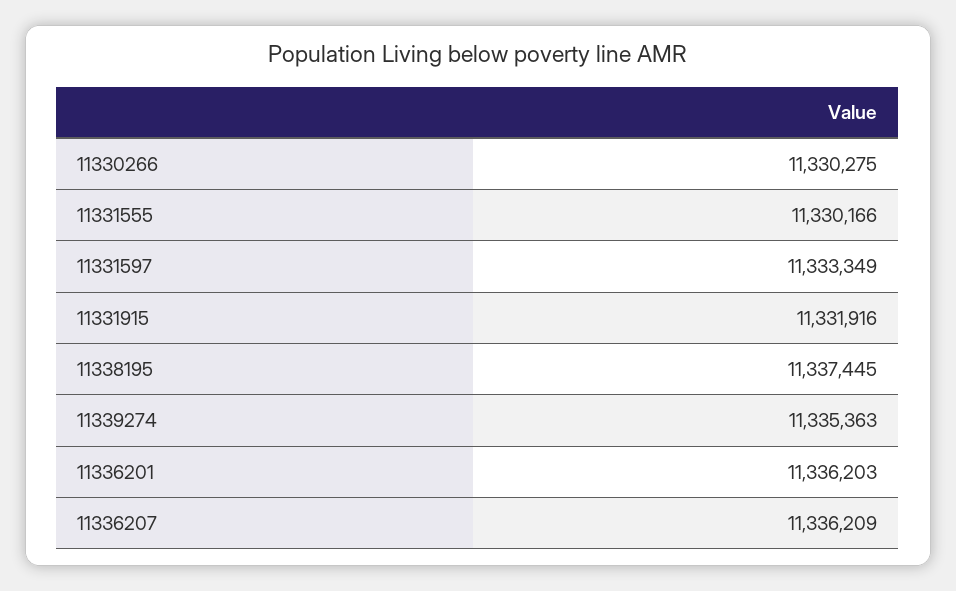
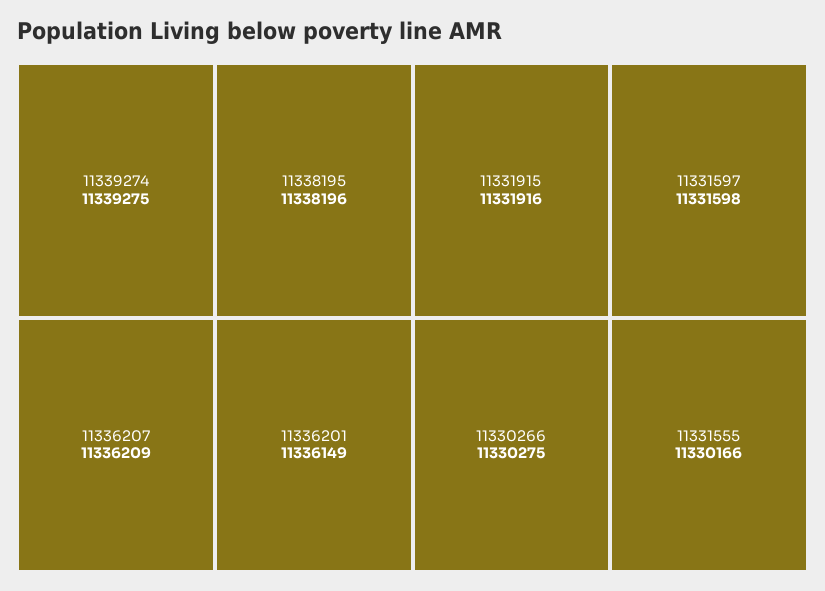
11331597: 11333349 -> 11331598
11338195: 11337445 -> 11338196
11339274: 11335363 -> 11339275
11336201: 11336203 -> 11336149

